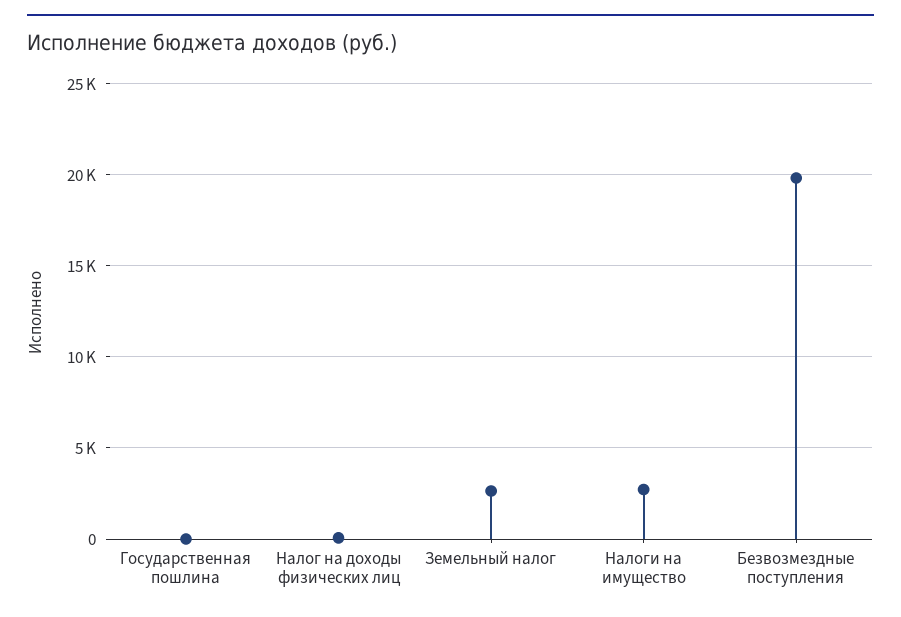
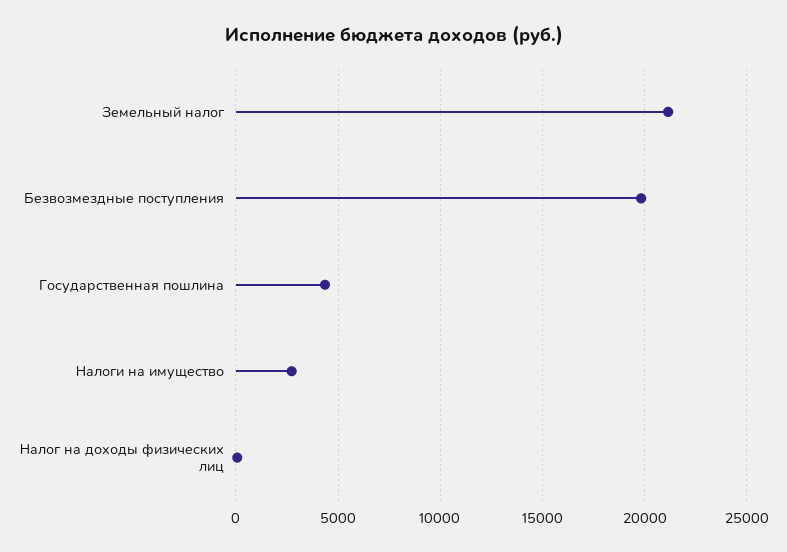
Государственная пошлина: 0 -> 4500
Земельный налог: 2500 -> 21000

